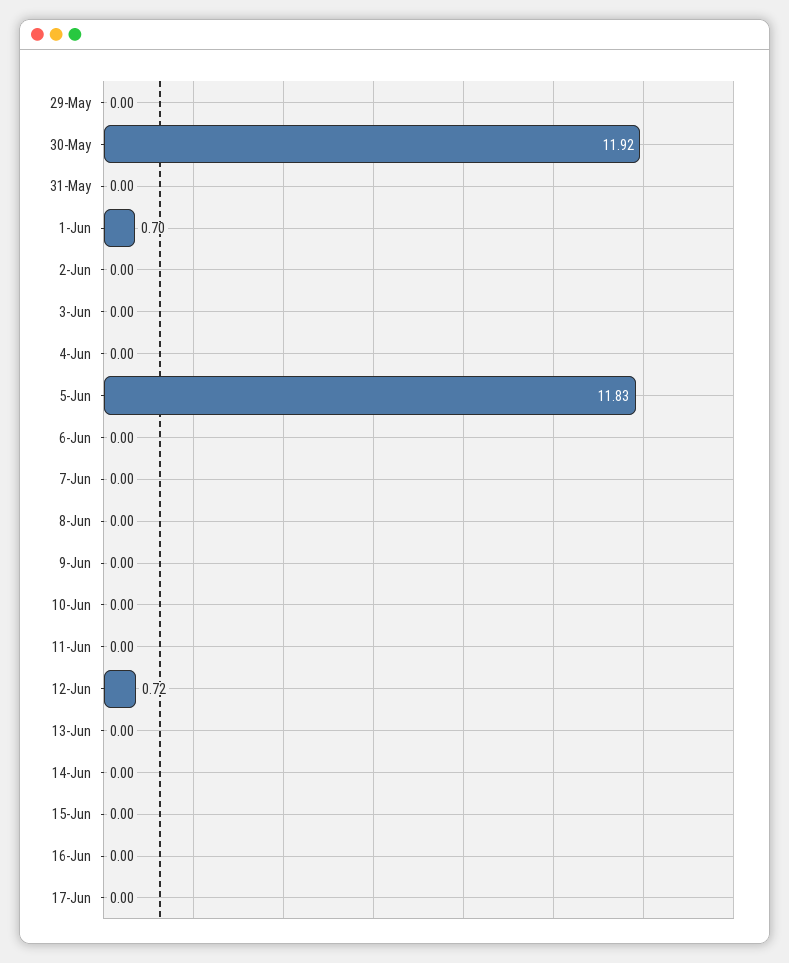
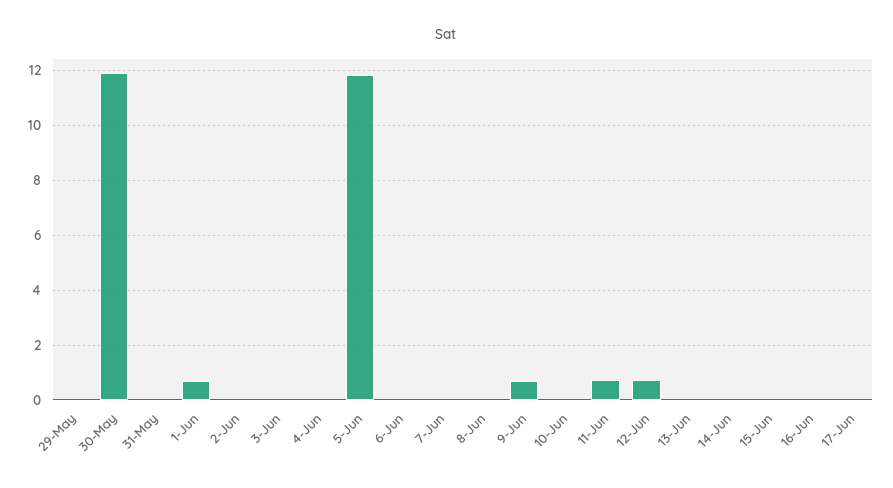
9-Jun: 0 -> 0.75
11-Jun: 0 -> 0.75

